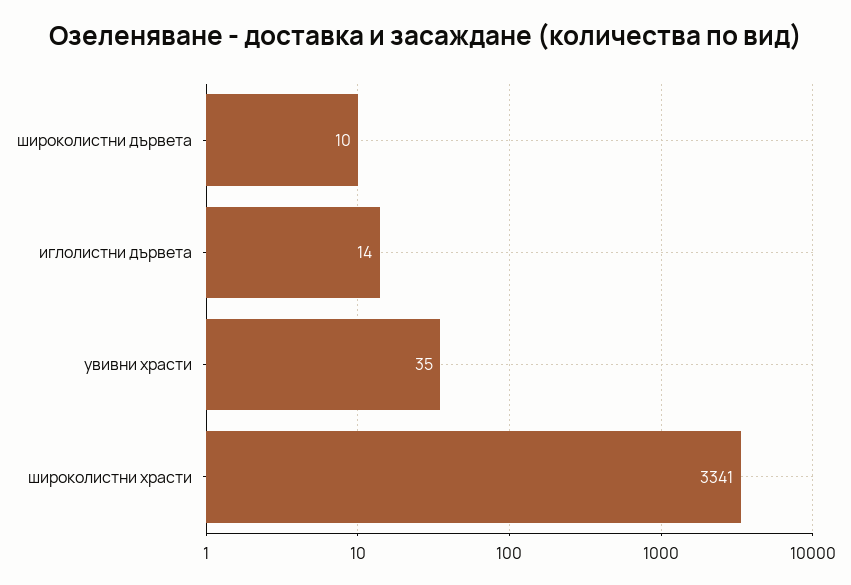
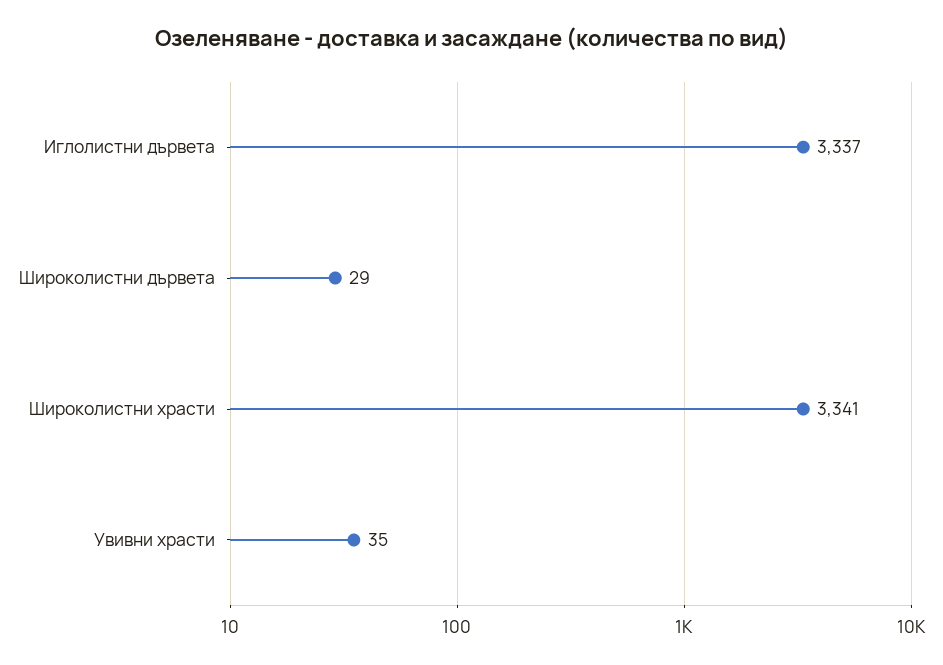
широколистни дървета: 10 -> 29
иглолистни дървета: 14 -> 3337

